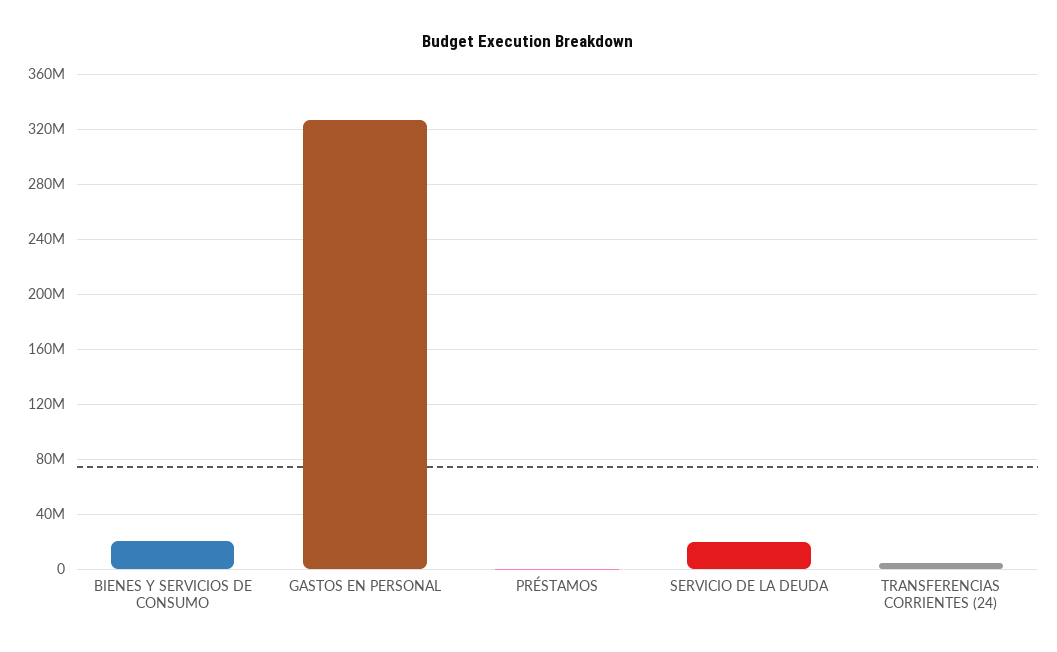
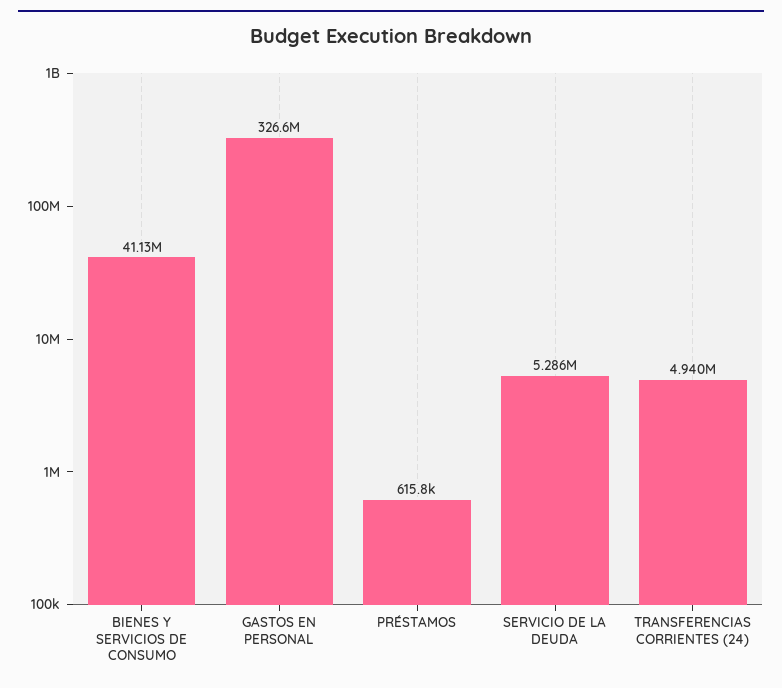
BIENES Y SERVICIOS DE CONSUMO: 20000000 -> 41130000
SERVICIO DE LA DEUDA: 20000000 -> 5286000

